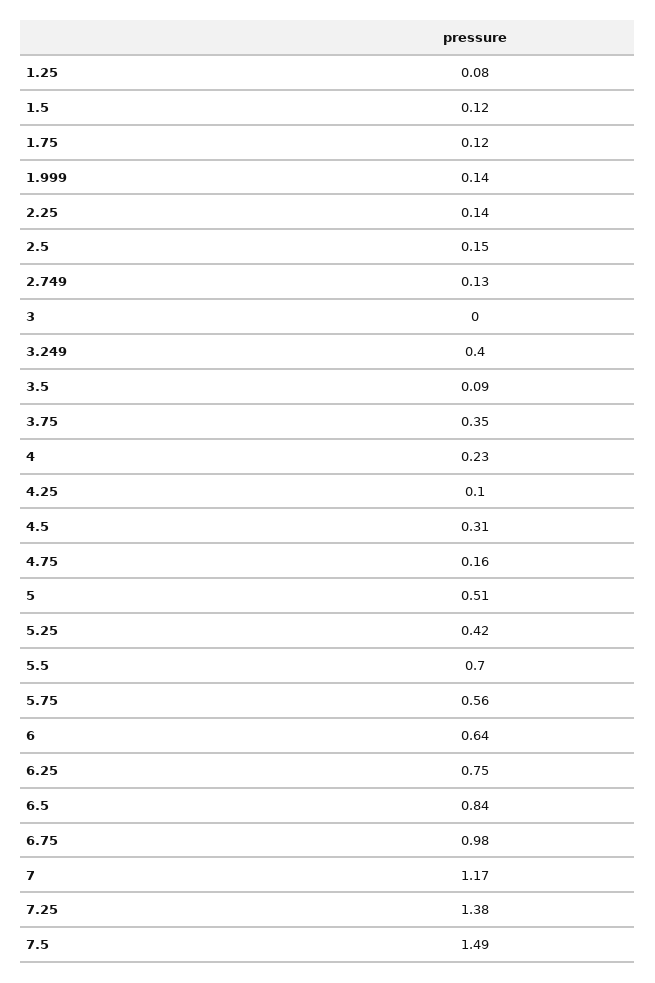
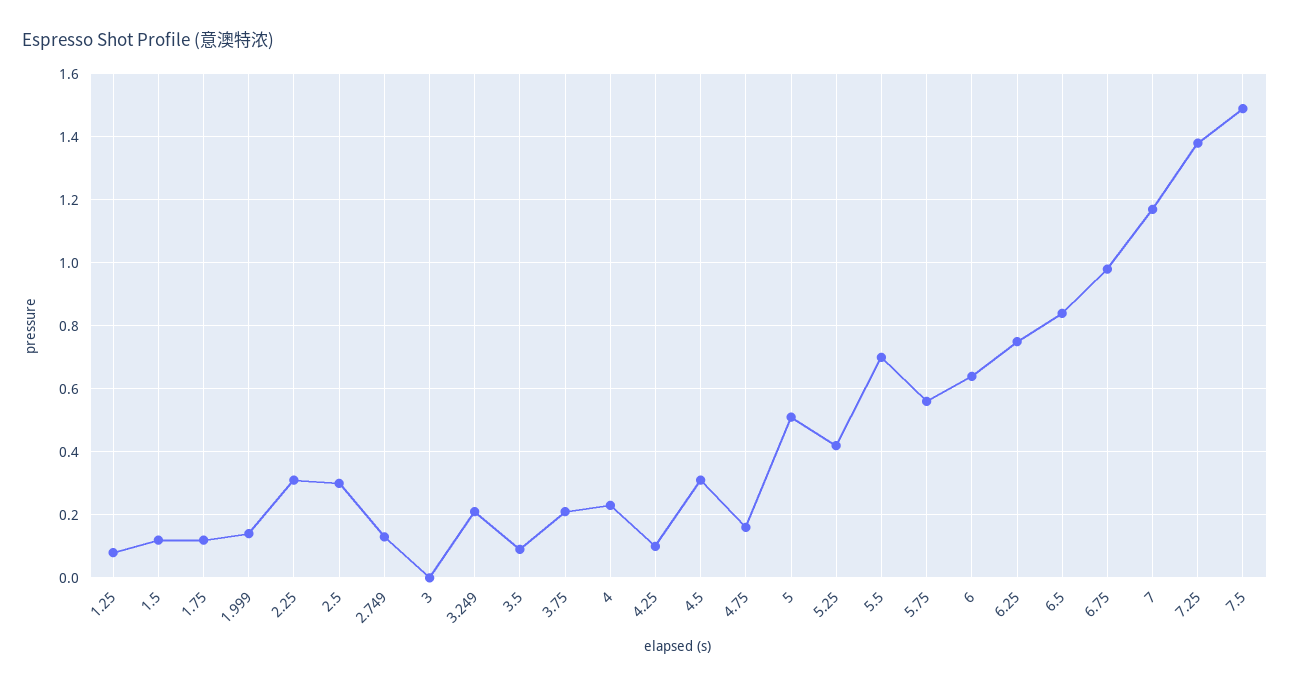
2.25: 0.14 -> 0.3
2.5: 0.15 -> 0.3
3.249: 0.4 -> 0.2
3.75: 0.35 -> 0.2

